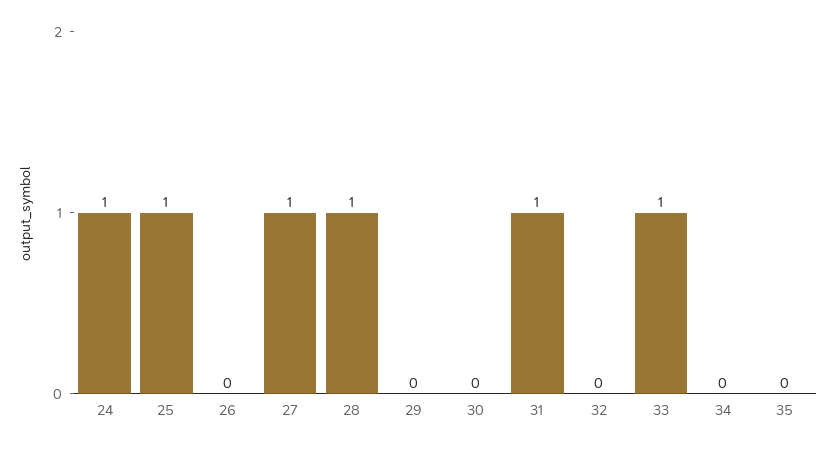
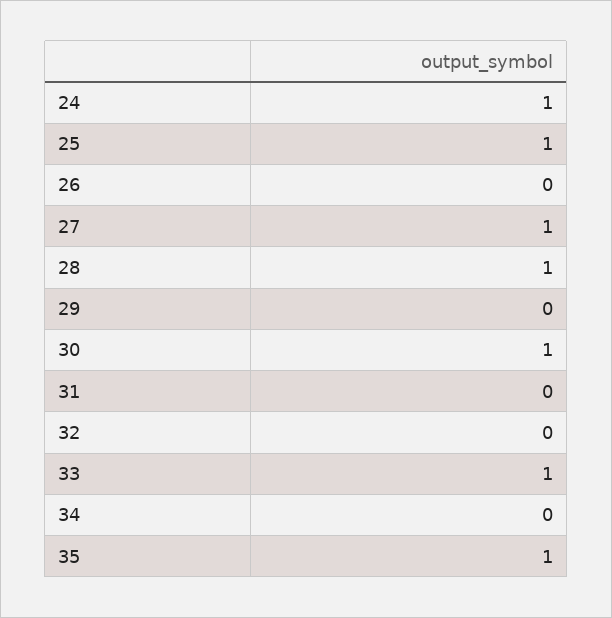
30: 0 -> 1
31: 1 -> 0
35: 0 -> 1

